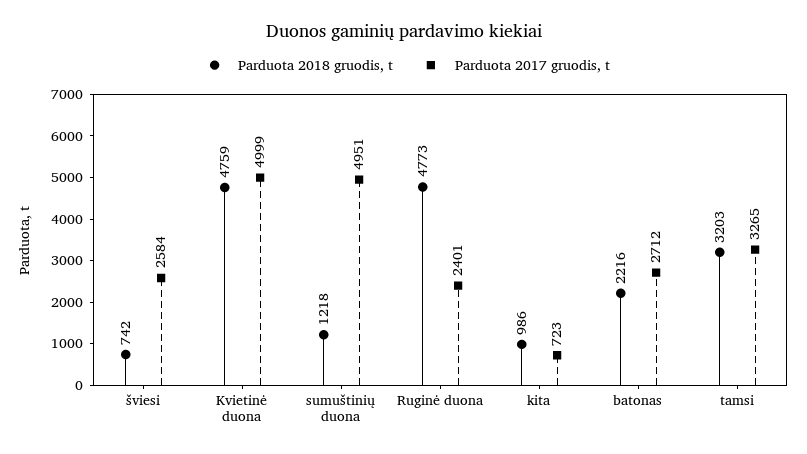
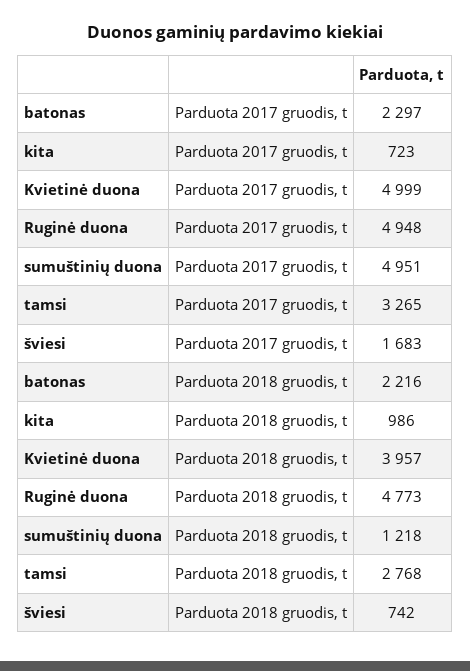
Parduota 2017 gruodis, t, šviesi: 2584 -> 1683
Parduota 2018 gruodis, t, Kvietinė duona: 4759 -> 3957
Parduota 2017 gruodis, t, Ruginė duona: 2401 -> 4948
Parduota 2017 gruodis, t, batonas: 2712 -> 2297
Parduota 2018 gruodis, t, tamsi: 3203 -> 2768

